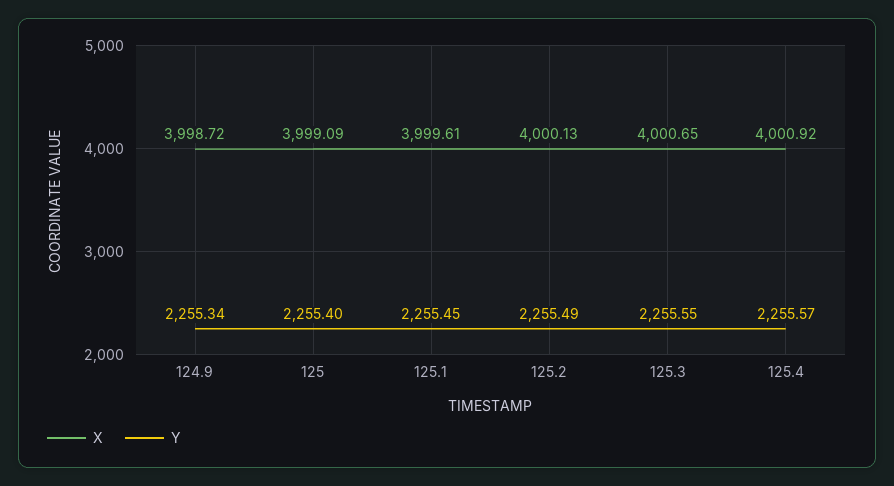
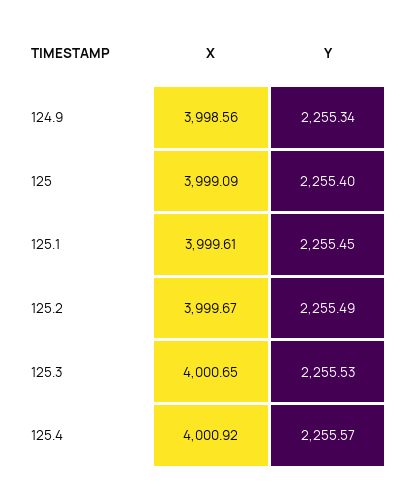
X, 124.9: 3998.72 -> 3998.56
X, 125.2: 4000.13 -> 3999.67
Y, 125.3: 2255.55 -> 2255.53

